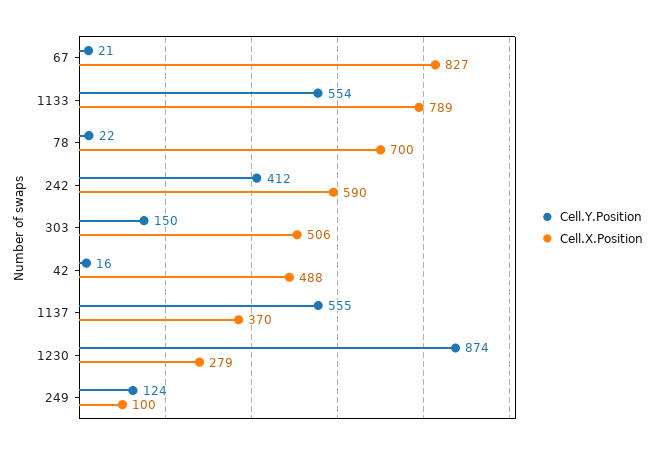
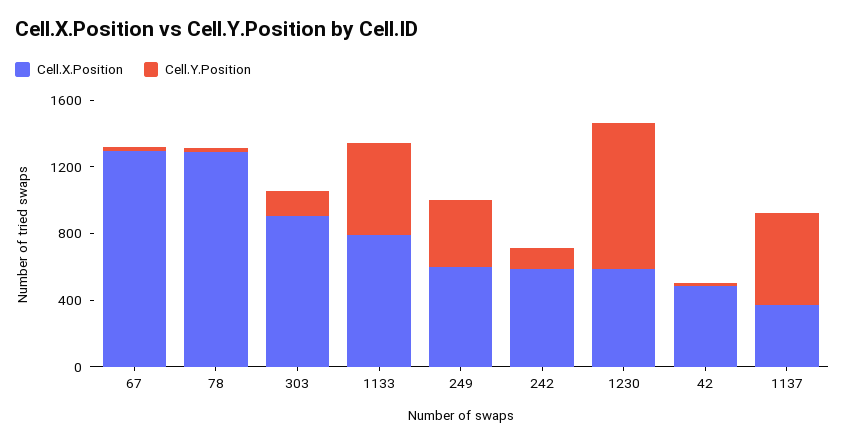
Cell.X.Position, 67: 827 -> 1300
Cell.X.Position, 78: 700 -> 1300
Cell.Y.Position, 242: 412 -> 100
Cell.X.Position, 303: 506 -> 900
Cell.X.Position, 1230: 279 -> 600
Cell.Y.Position, 249: 124 -> 400
Cell.X.Position, 249: 100 -> 600

